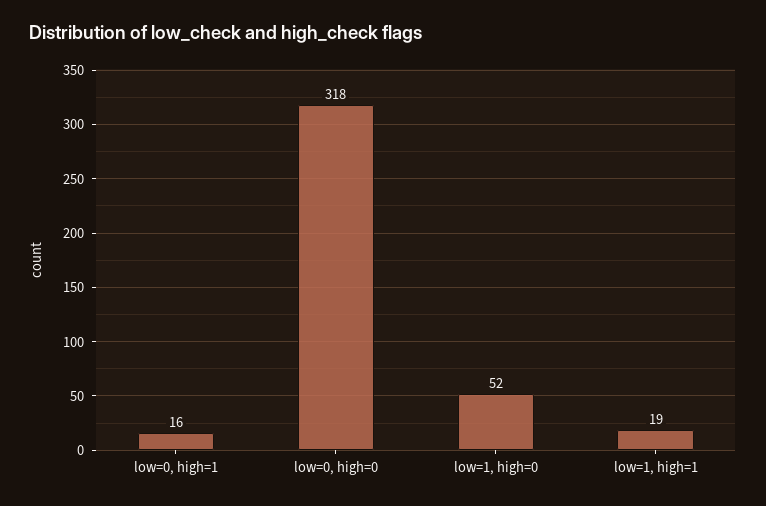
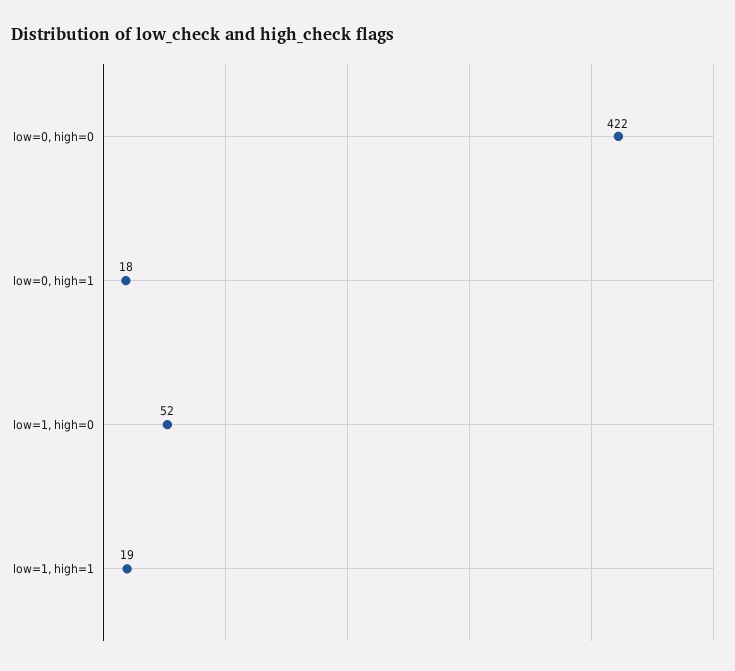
low=0, high=1: 16 -> 18
low=0, high=0: 318 -> 422

